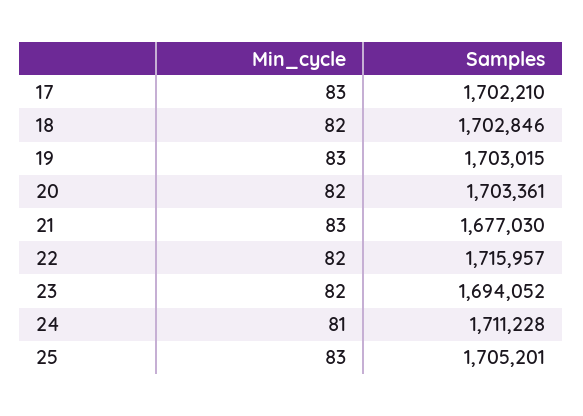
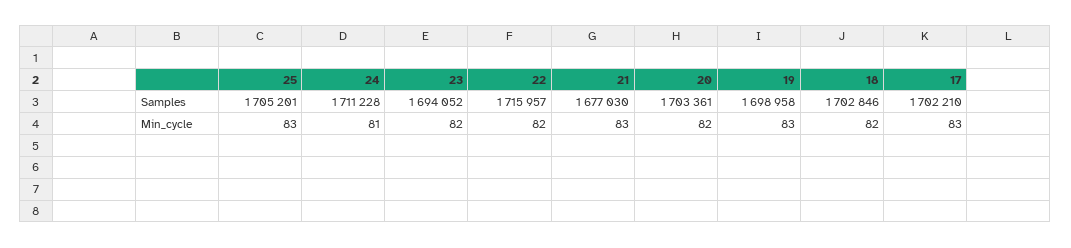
Samples, 19: 1703015 -> 1698958

